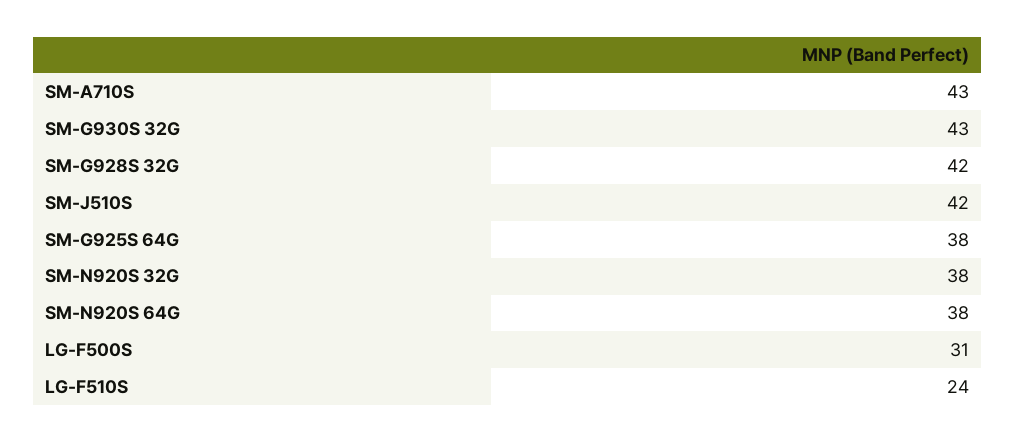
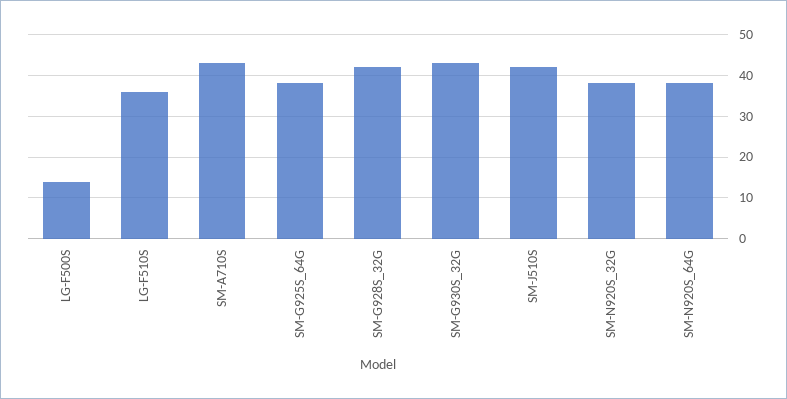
LG-F500S: 31 -> 15
LG-F510S: 24 -> 35

